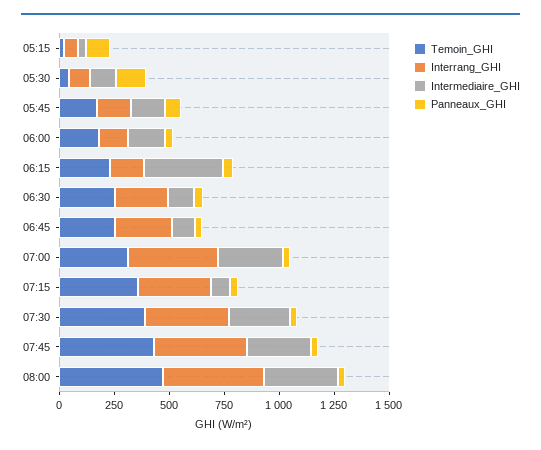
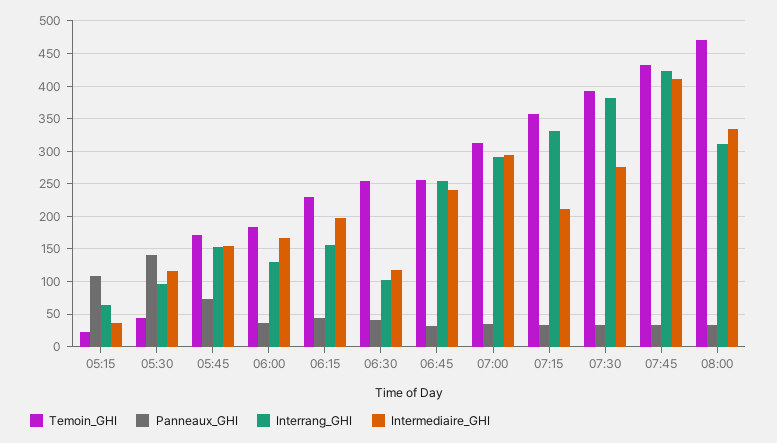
Intermediaire_GHI, 06:15: 350 -> 200
Interrang_GHI, 06:30: 250 -> 100
Intermediaire_GHI, 06:45: 100 -> 240
Interrang_GHI, 07:00: 400 -> 290
Intermediaire_GHI, 07:15: 100 -> 210
Intermediaire_GHI, 07:45: 300 -> 410
Interrang_GHI, 08:00: 450 -> 310

